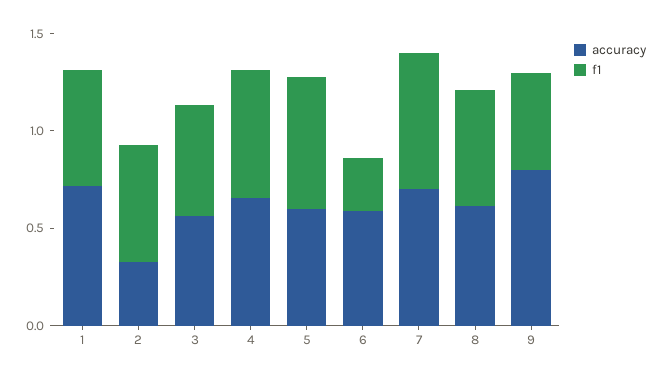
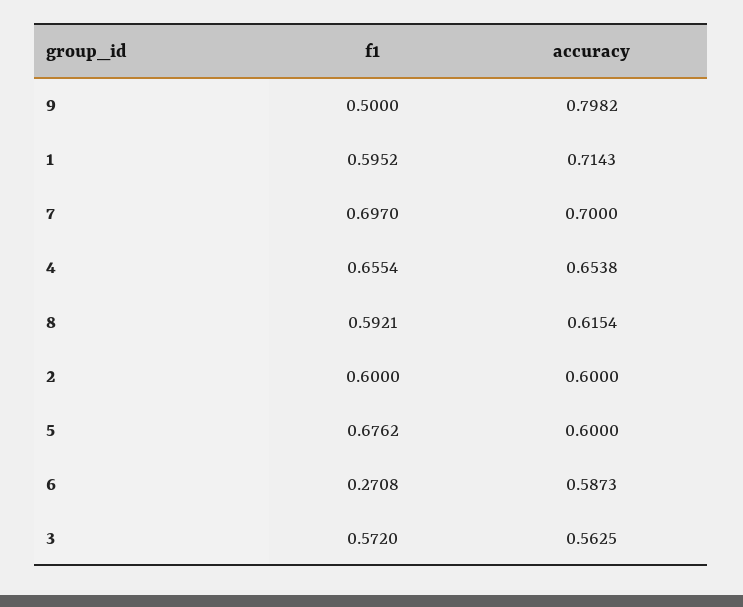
accuracy, 2: 0.3 -> 0.6

